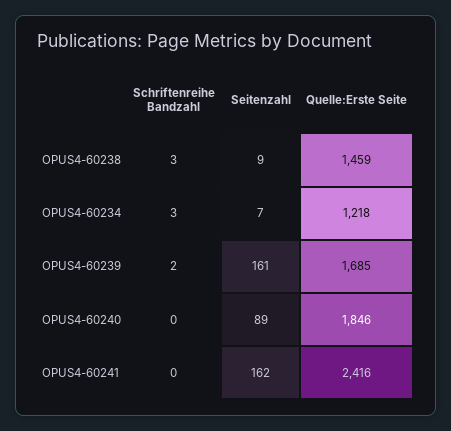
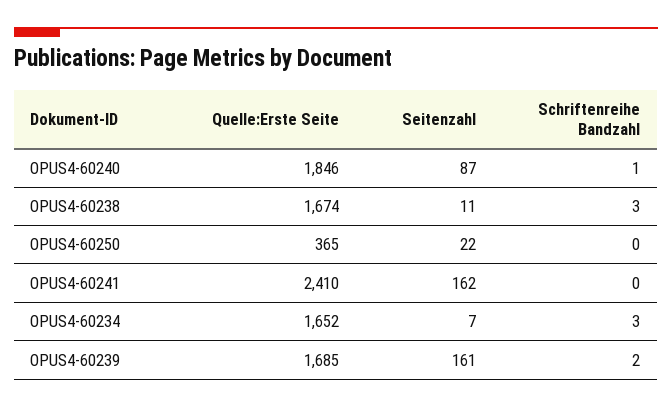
Seitenzahl, OPUS4-60238: 9 -> 11
Quelle:Erste Seite, OPUS4-60238: 1459 -> 1674
Quelle:Erste Seite, OPUS4-60234: 1218 -> 1652
Schriftenreihe Bandzahl, OPUS4-60240: 0 -> 1
Seitenzahl, OPUS4-60240: 89 -> 87
Quelle:Erste Seite, OPUS4-60241: 2416 -> 2410
Quelle:Erste Seite, OPUS4-60250: none -> 365
Seitenzahl, OPUS4-60250: none -> 22
Schriftenreihe Bandzahl, OPUS4-60250: none -> 0

